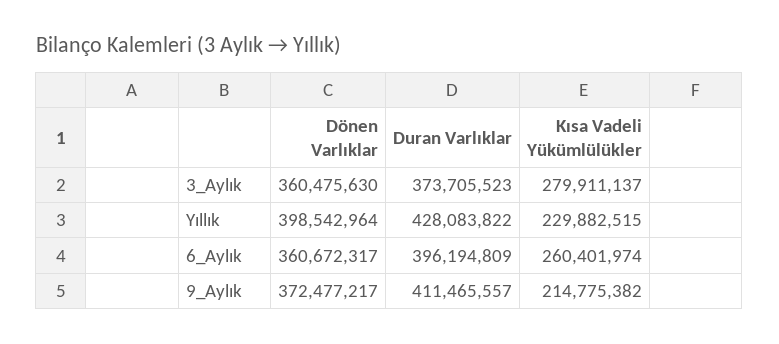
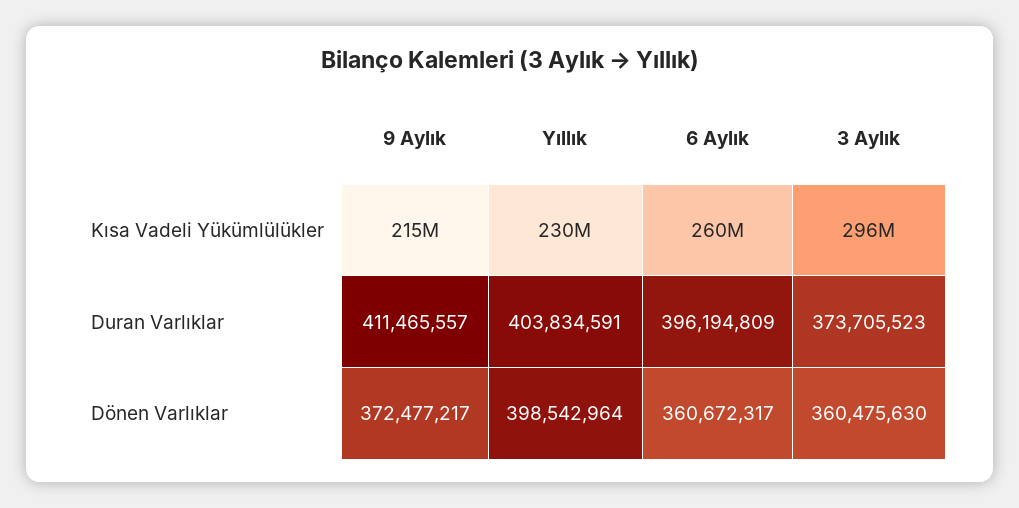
Kısa Vadeli Yükümlülükler, 3_Aylık: 279911137 -> 296000000
Duran Varlıklar, Yıllık: 428083822 -> 403834591

